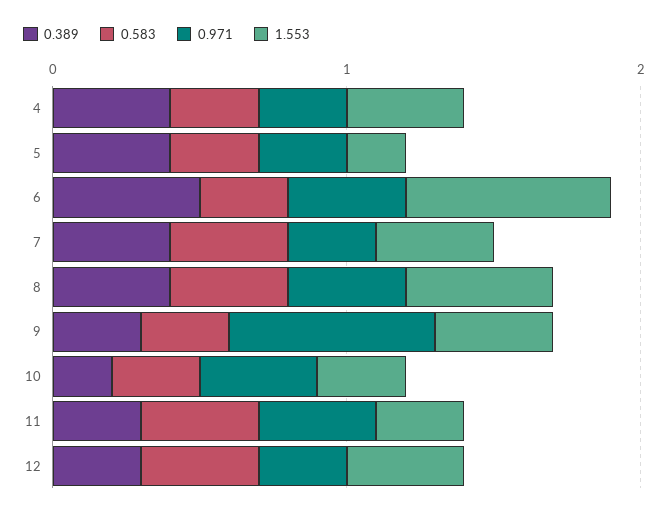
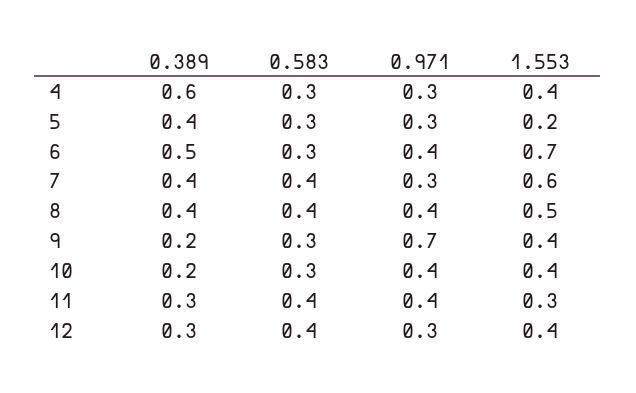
0.389, 4: 0.4 -> 0.6
1.553, 7: 0.4 -> 0.6
0.389, 9: 0.3 -> 0.2
1.553, 10: 0.3 -> 0.4

